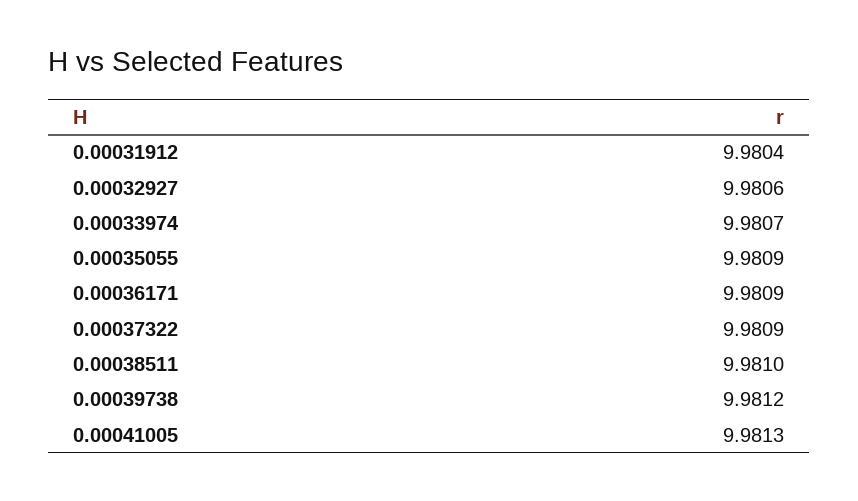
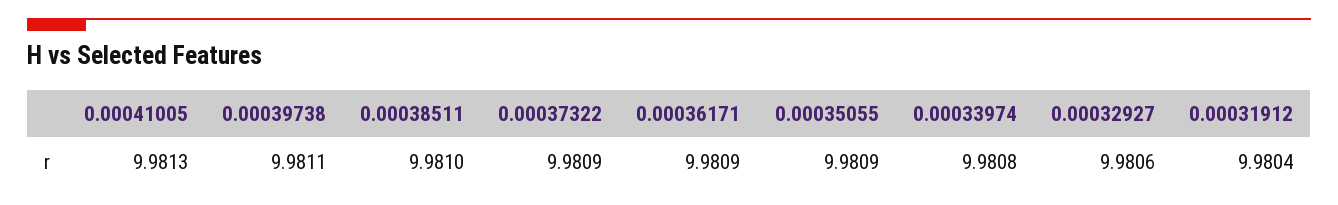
0.00033974: 9.9807 -> 9.9808
0.00039738: 9.9812 -> 9.9811

